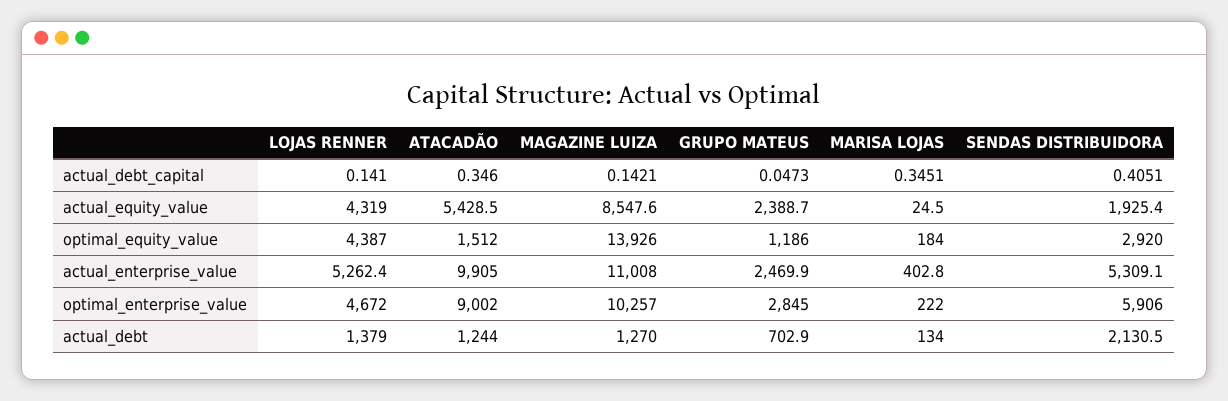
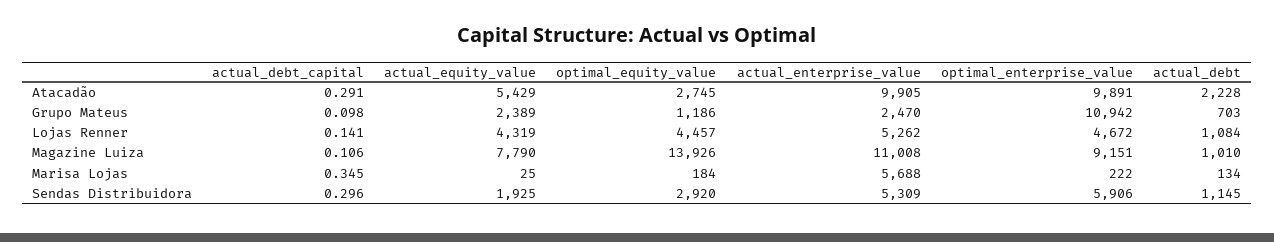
ATACADÃO, actual_debt_capital: 0.346 -> 0.291
MAGAZINE LUIZA, actual_debt_capital: 0.1421 -> 0.106
GRUPO MATEUS, actual_debt_capital: 0.0473 -> 0.098
SENDAS DISTRIBUIDORA, actual_debt_capital: 0.4051 -> 0.296
MAGAZINE LUIZA, actual_equity_value: 8547.6 -> 7790
LOJAS RENNER, optimal_equity_value: 4387 -> 4457
ATACADÃO, optimal_equity_value: 1512 -> 2745
MARISA LOJAS, actual_enterprise_value: 402.8 -> 5688
ATACADÃO, optimal_enterprise_value: 9002 -> 9891
MAGAZINE LUIZA, optimal_enterprise_value: 10257 -> 9151
GRUPO MATEUS, optimal_enterprise_value: 2845 -> 10942
LOJAS RENNER, actual_debt: 1379 -> 1084
ATACADÃO, actual_debt: 1244 -> 2228
MAGAZINE LUIZA, actual_debt: 1270 -> 1010
SENDAS DISTRIBUIDORA, actual_debt: 2130.5 -> 1145

